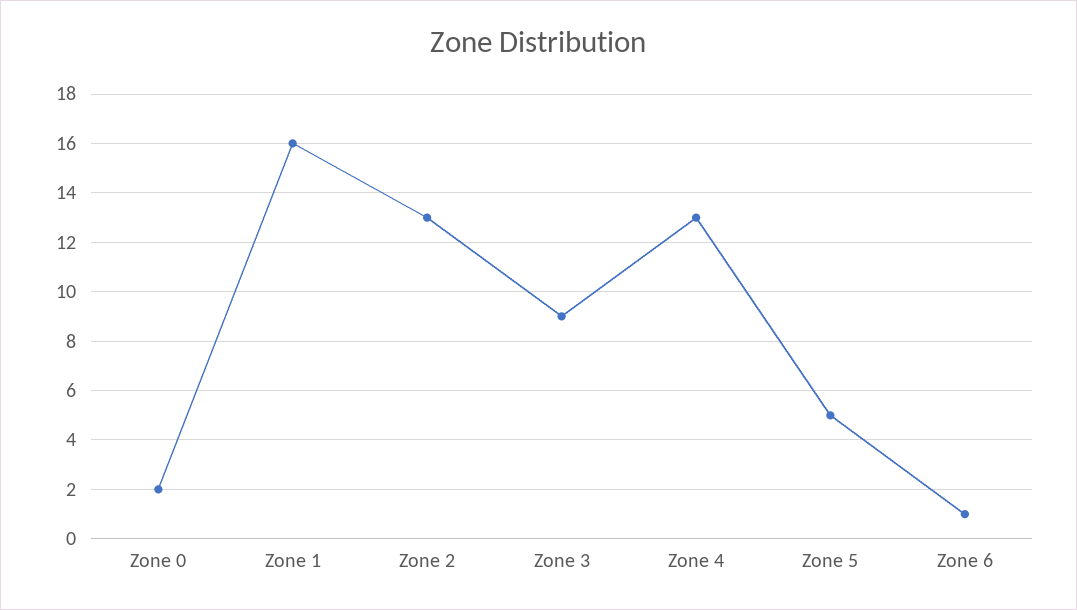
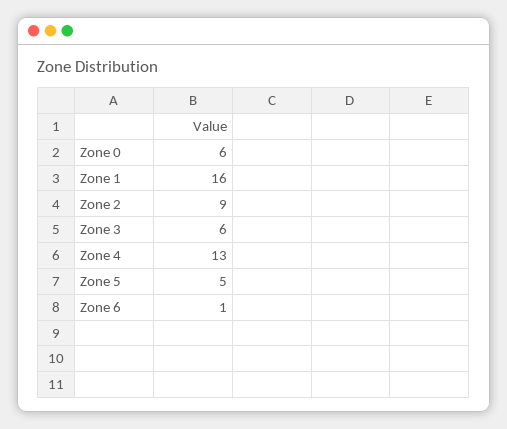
Zone 0: 2 -> 6
Zone 2: 13 -> 9
Zone 3: 9 -> 6

